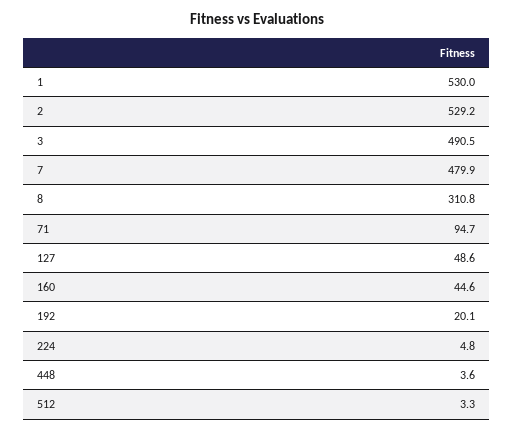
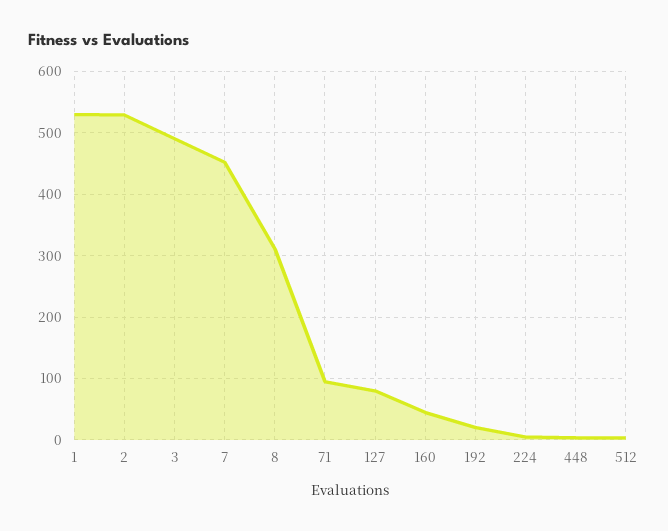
7: 479.9 -> 450
127: 48.6 -> 80

